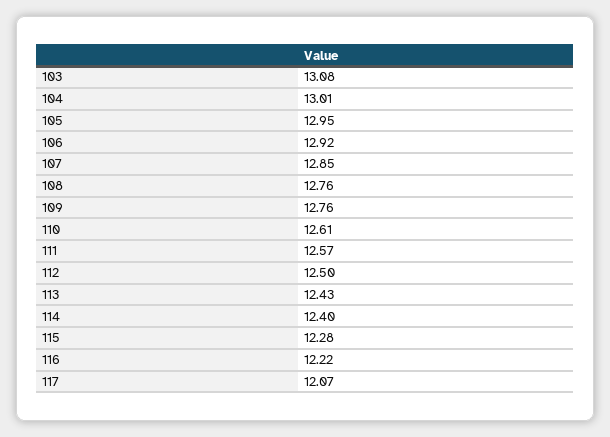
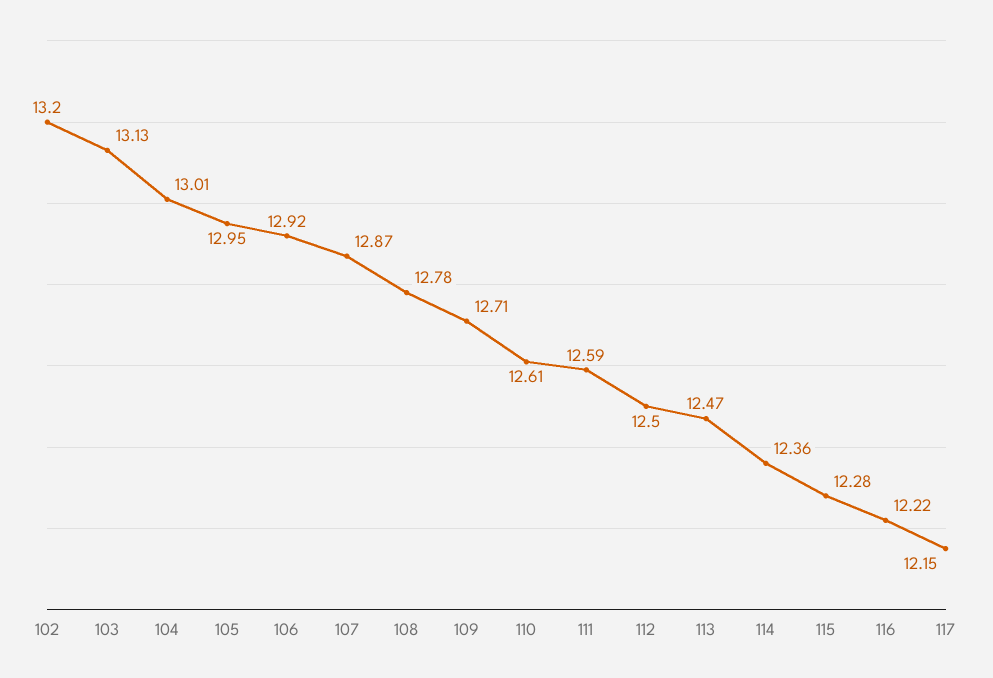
103: 13.08 -> 13.13
107: 12.85 -> 12.87
108: 12.76 -> 12.78
109: 12.76 -> 12.71
111: 12.57 -> 12.59
113: 12.43 -> 12.47
114: 12.4 -> 12.36
117: 12.07 -> 12.15
102: none -> 13.2

